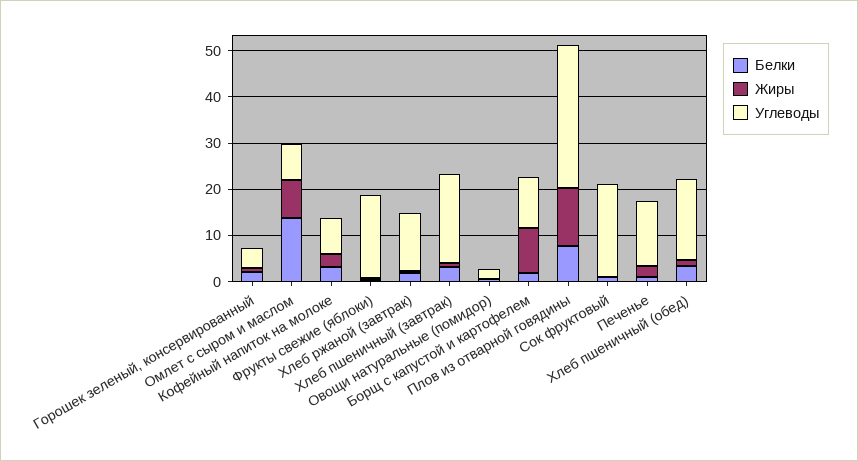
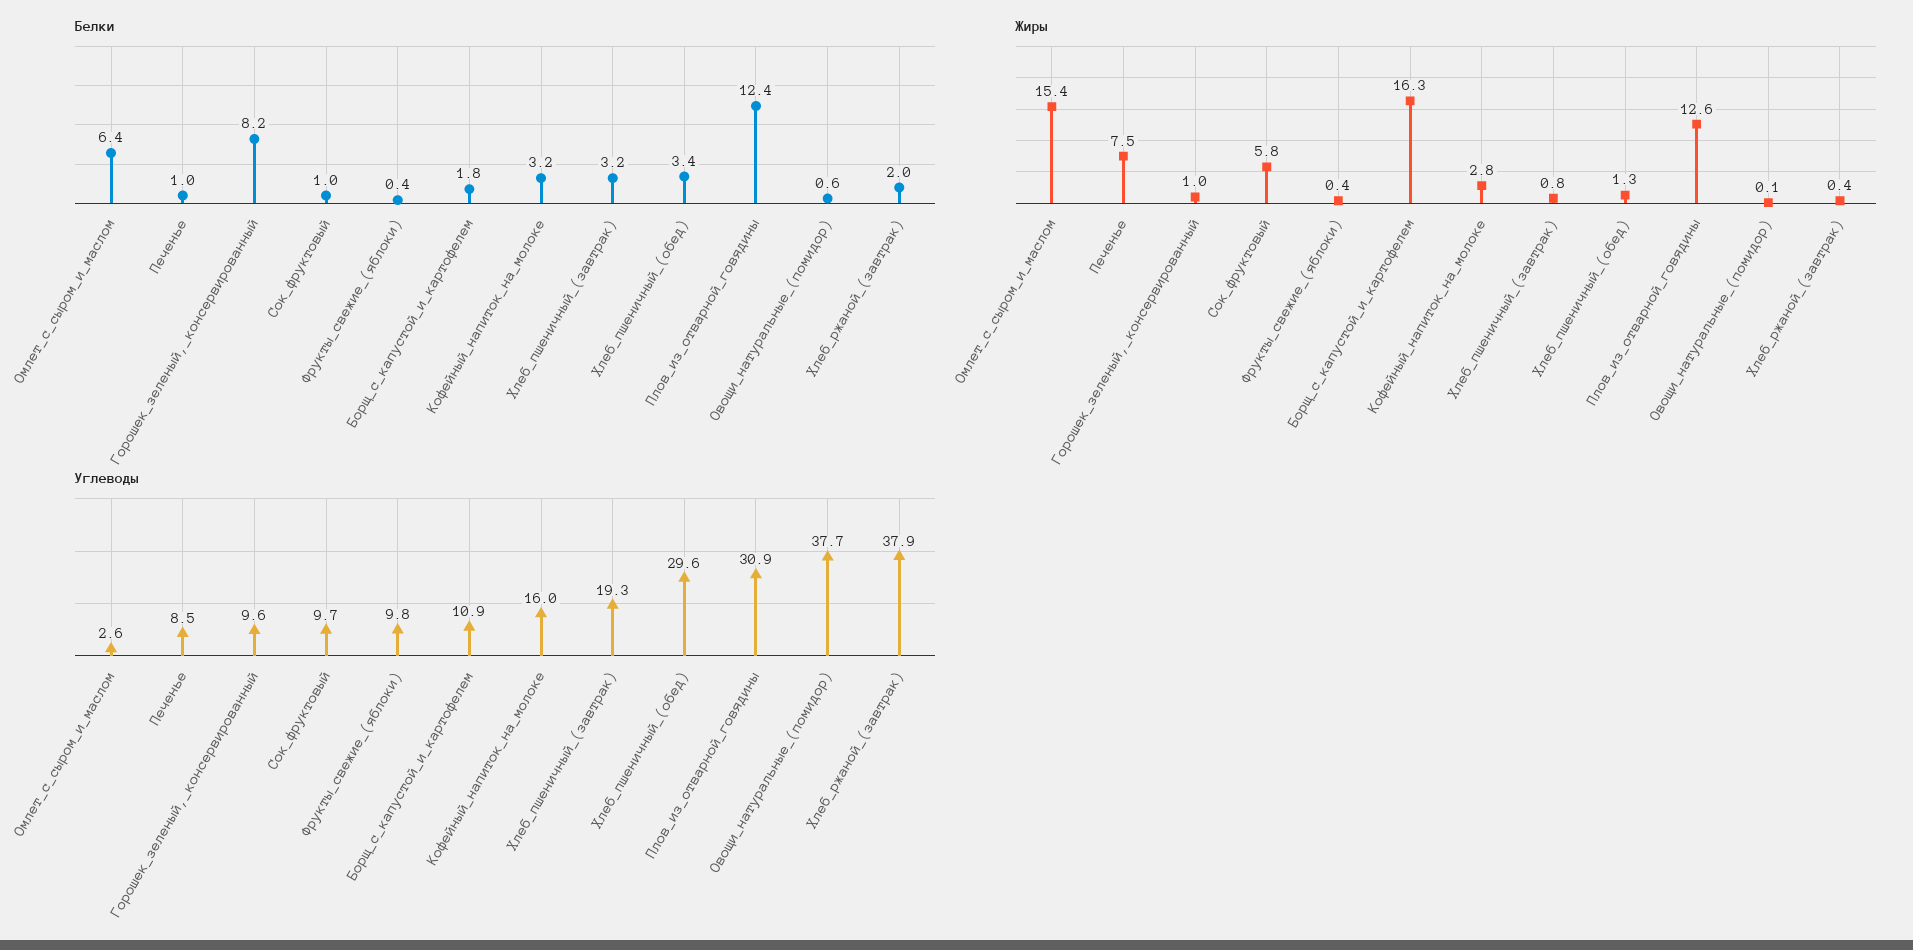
Белки, Горошек зеленый, консервированный: 2 -> 8.2
Углеводы, Горошек зеленый, консервированный: 4 -> 9.6
Белки, Омлет с сыром и маслом: 14 -> 6.4
Жиры, Омлет с сыром и маслом: 8 -> 15.4
Углеводы, Омлет с сыром и маслом: 8 -> 2.6
Углеводы, Кофейный напиток на молоке: 8 -> 16
Углеводы, Фрукты свежие (яблоки): 18 -> 9.8
Углеводы, Хлеб ржаной (завтрак): 12 -> 37.9
Углеводы, Овощи натуральные (помидор): 2 -> 37.7
Жиры, Борщ с капустой и картофелем: 10 -> 16.3
Белки, Плов из отварной говядины: 8 -> 12.4
Жиры, Сок фруктовый: 0 -> 5.8
Углеводы, Сок фруктовый: 20 -> 9.7
Жиры, Печенье: 2 -> 7.5
Углеводы, Печенье: 14 -> 8.5
Углеводы, Хлеб пшеничный (обед): 18 -> 29.6

